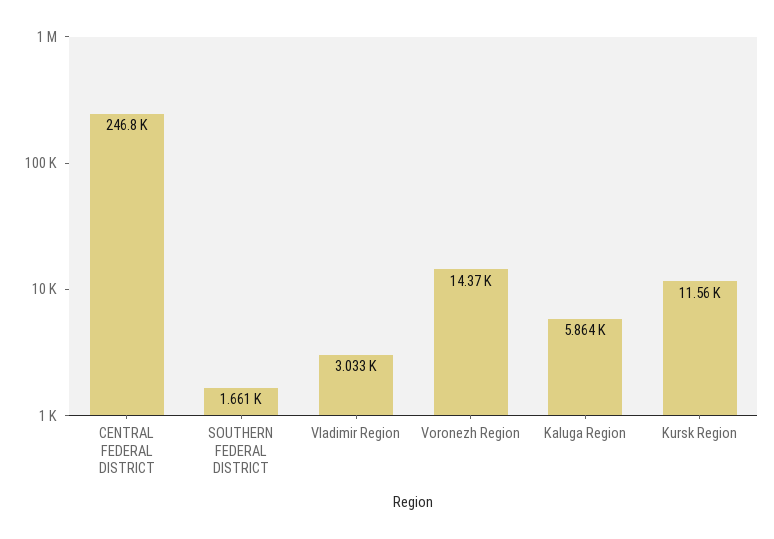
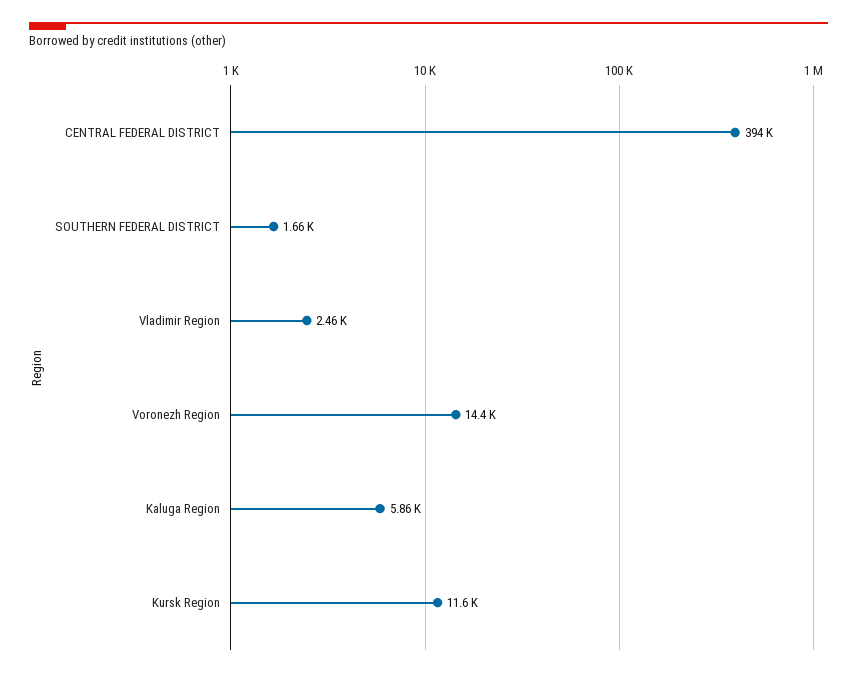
CENTRAL FEDERAL DISTRICT: 246800 -> 394000
Vladimir Region: 3033 -> 2460

